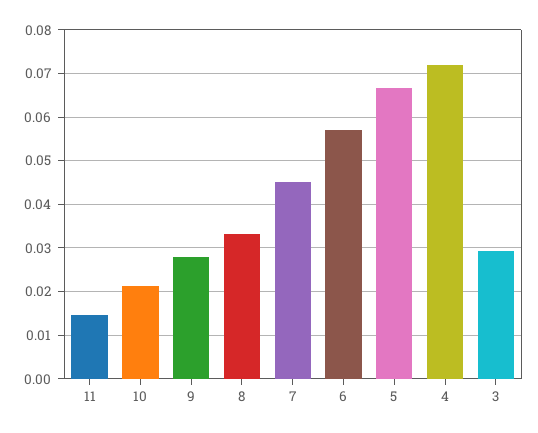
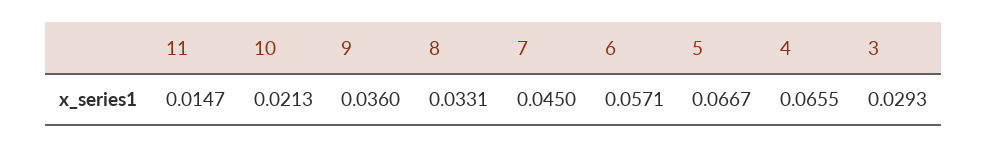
9: 0.028 -> 0.036
4: 0.072 -> 0.0655

